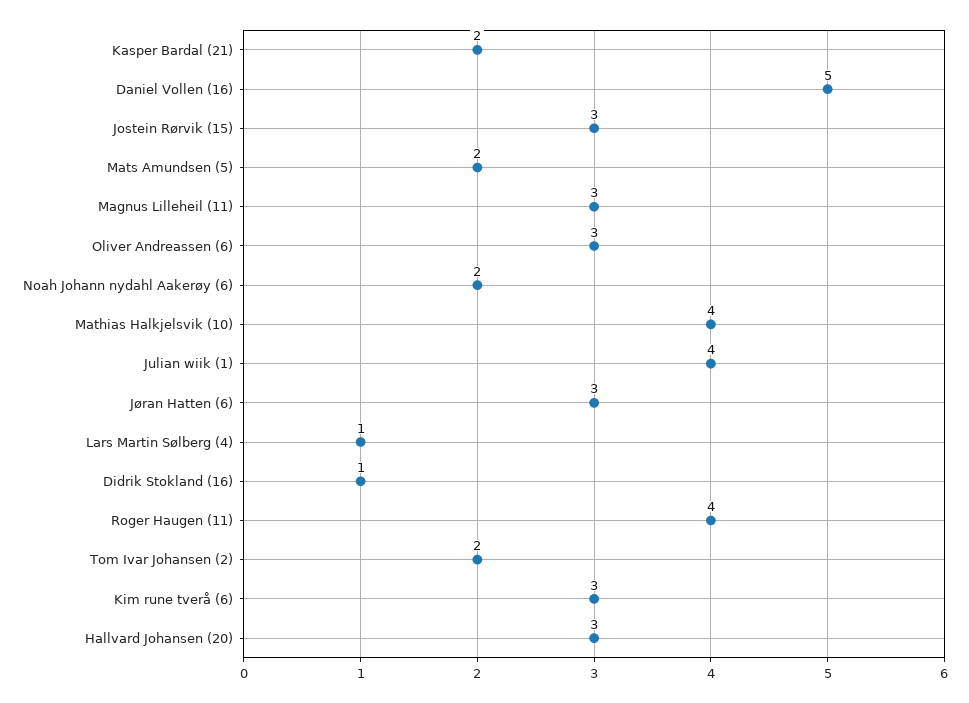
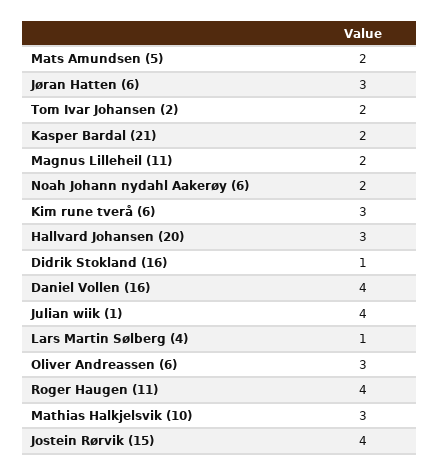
Daniel Vollen (16): 5 -> 4
Jostein Rørvik (15): 3 -> 4
Magnus Lilleheil (11): 3 -> 2
Mathias Halkjelsvik (10): 4 -> 3

